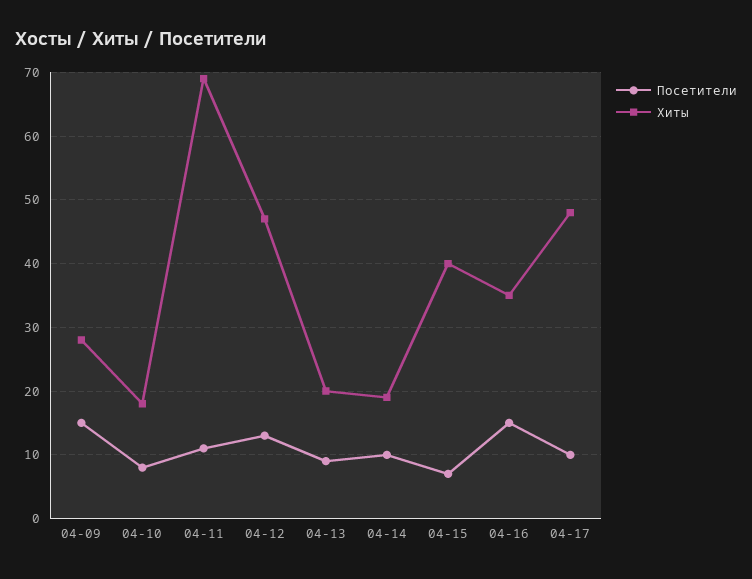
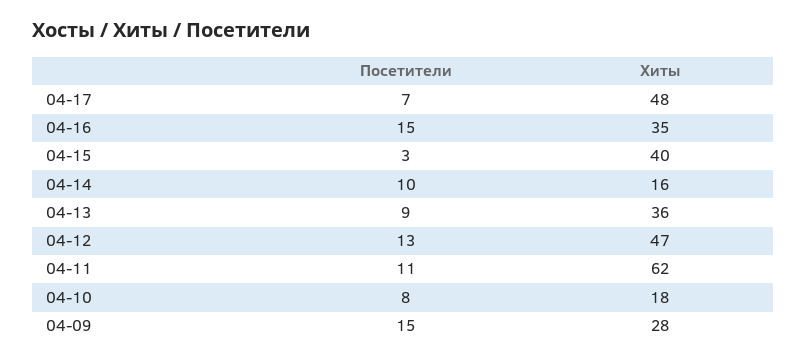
Хиты, 04-11: 69 -> 62
Хиты, 04-13: 20 -> 36
Хиты, 04-14: 19 -> 16
Посетители, 04-15: 7 -> 3
Посетители, 04-17: 10 -> 7

